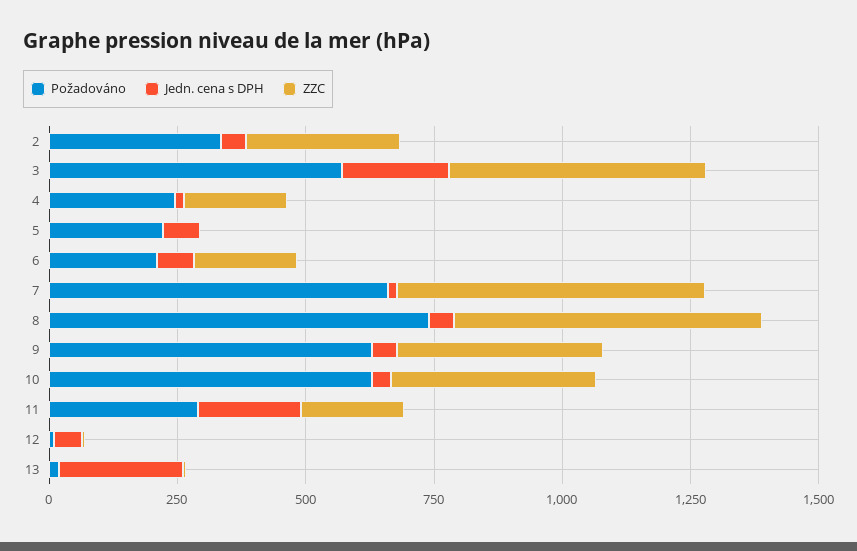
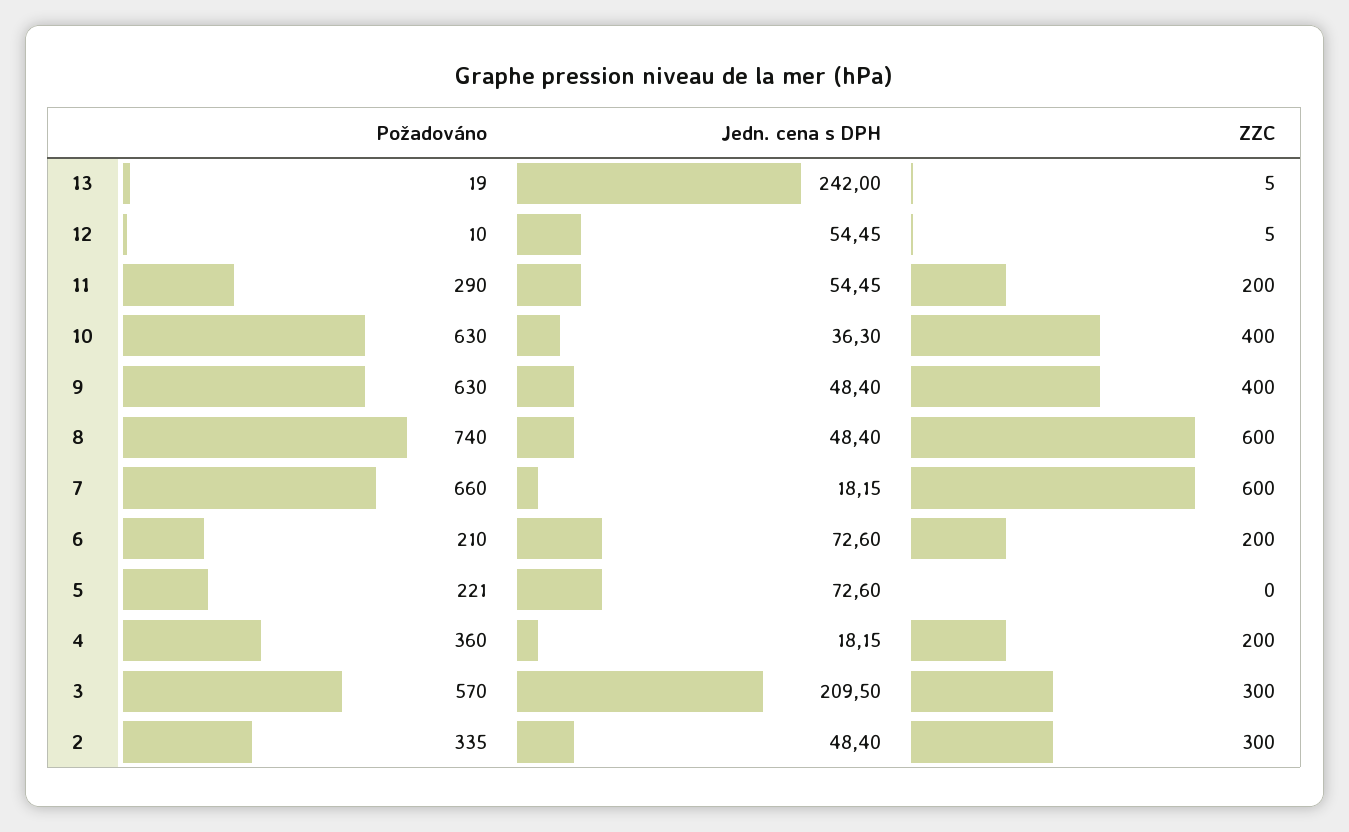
ZZC, 3: 500 -> 300
Požadováno, 4: 250 -> 360
Jedn. cena s DPH, 11: 200 -> 54.45

